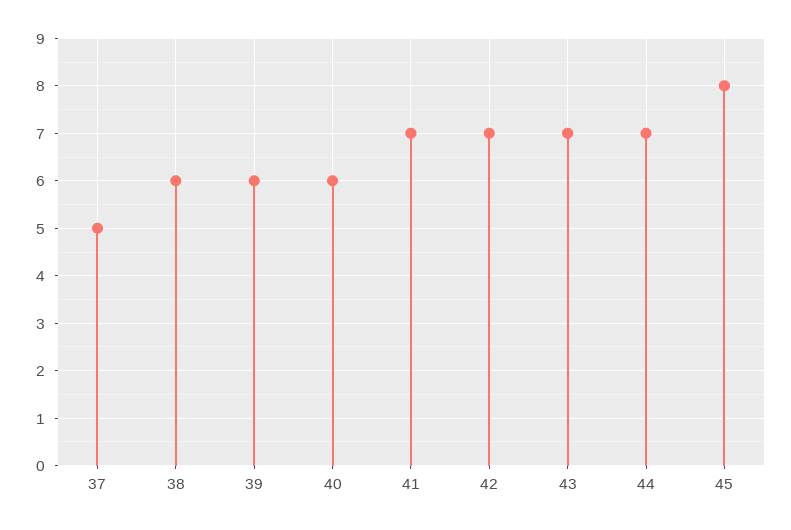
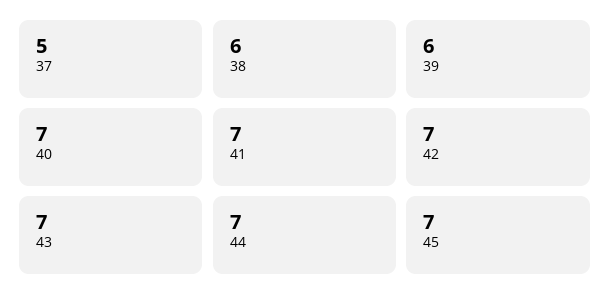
40: 6 -> 7
45: 8 -> 7

